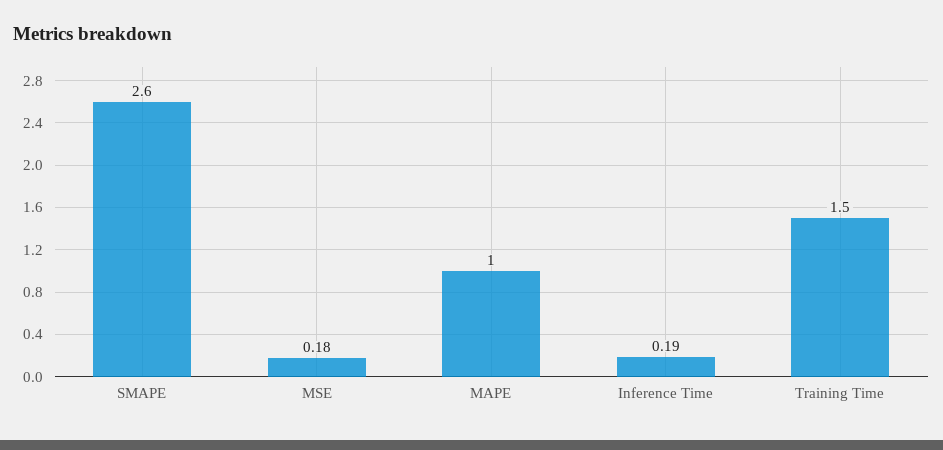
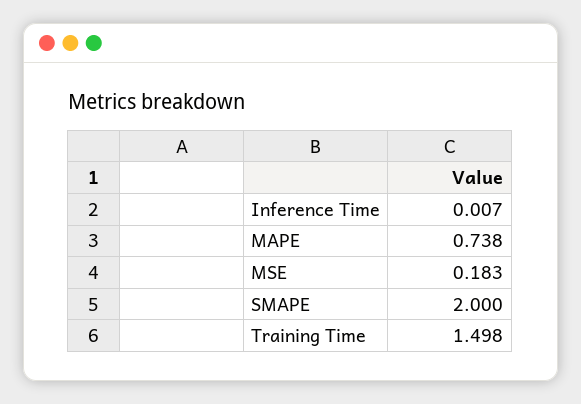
SMAPE: 2.6 -> 2
MAPE: 1 -> 0.738
Inference Time: 0.19 -> 0.007

